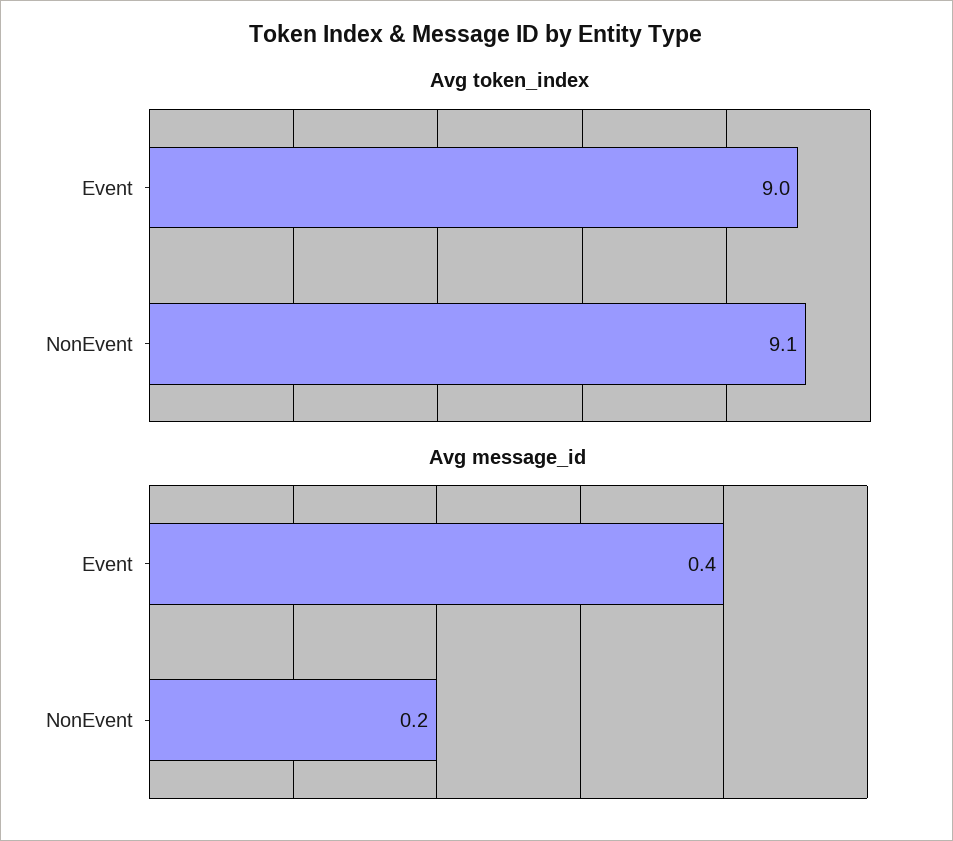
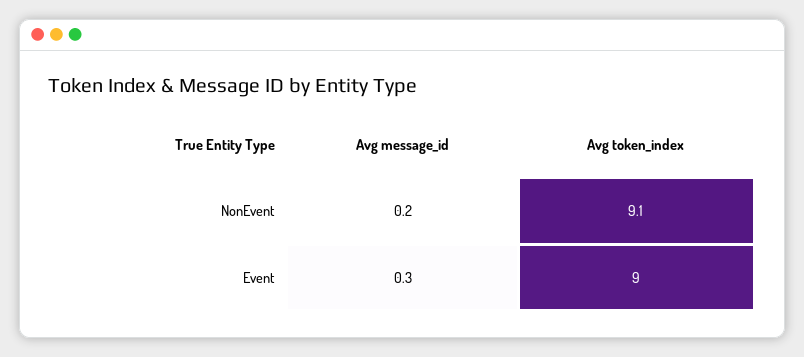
Avg message_id, Event: 0.4 -> 0.3

